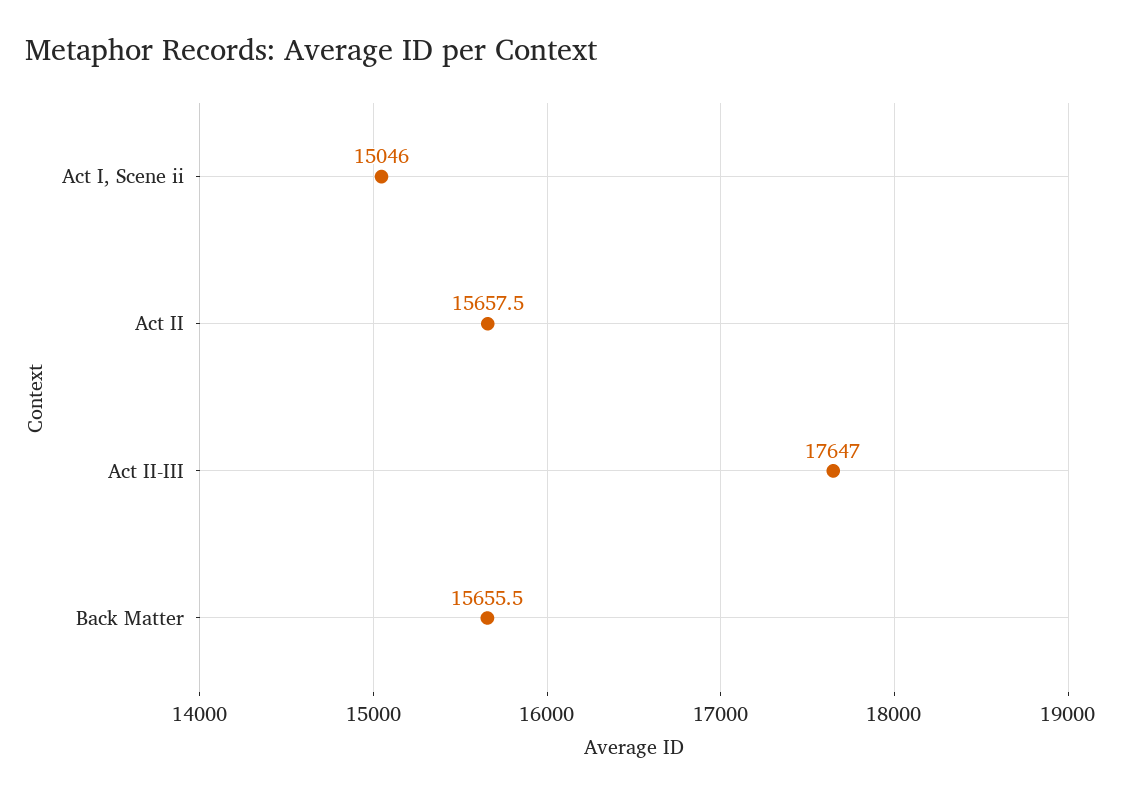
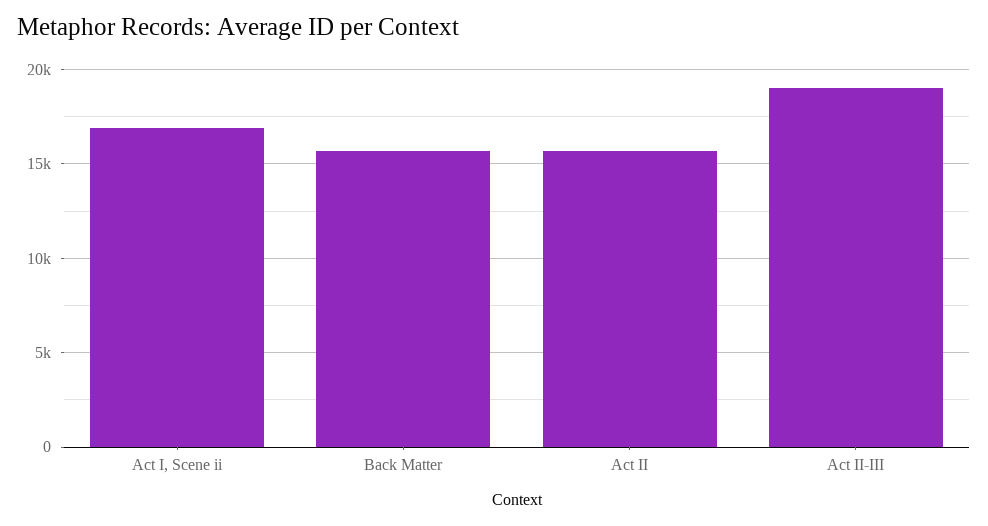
Act I, Scene ii: 15046 -> 17000
Act II-III: 17647 -> 19000

